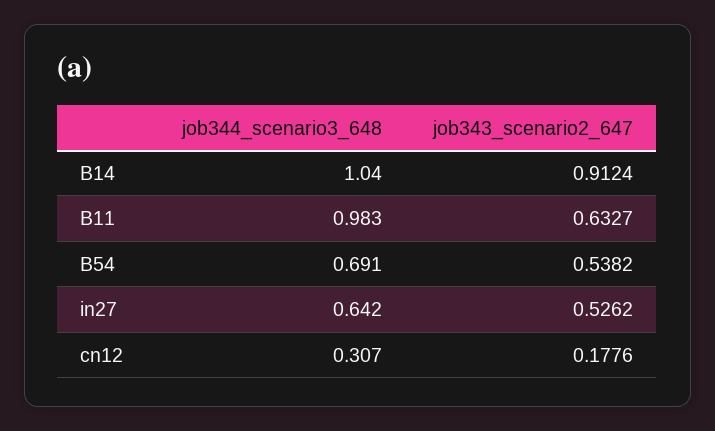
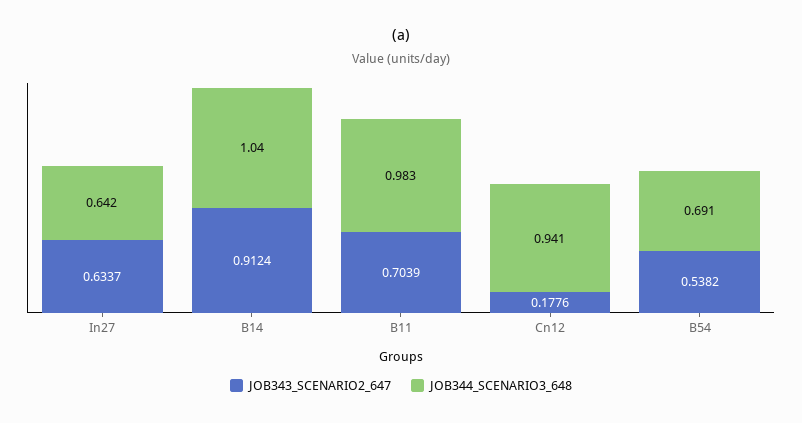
job343_scenario2_647, B11: 0.6327 -> 0.7039
job343_scenario2_647, in27: 0.5262 -> 0.6337
job344_scenario3_648, cn12: 0.307 -> 0.941

